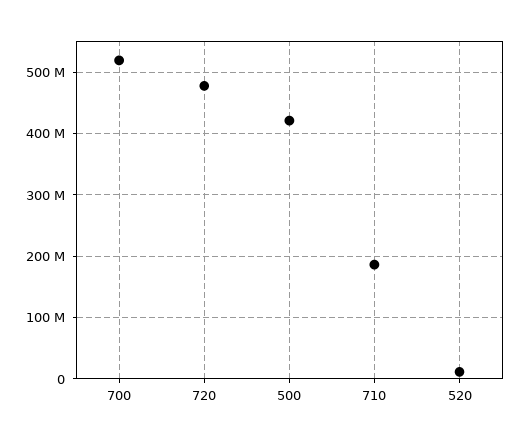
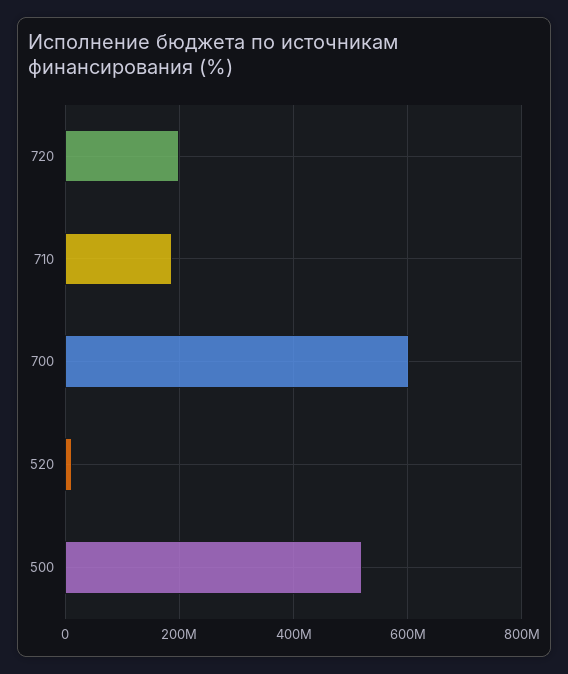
700: 520000000 -> 600000000
720: 480000000 -> 200000000
500: 420000000 -> 520000000

